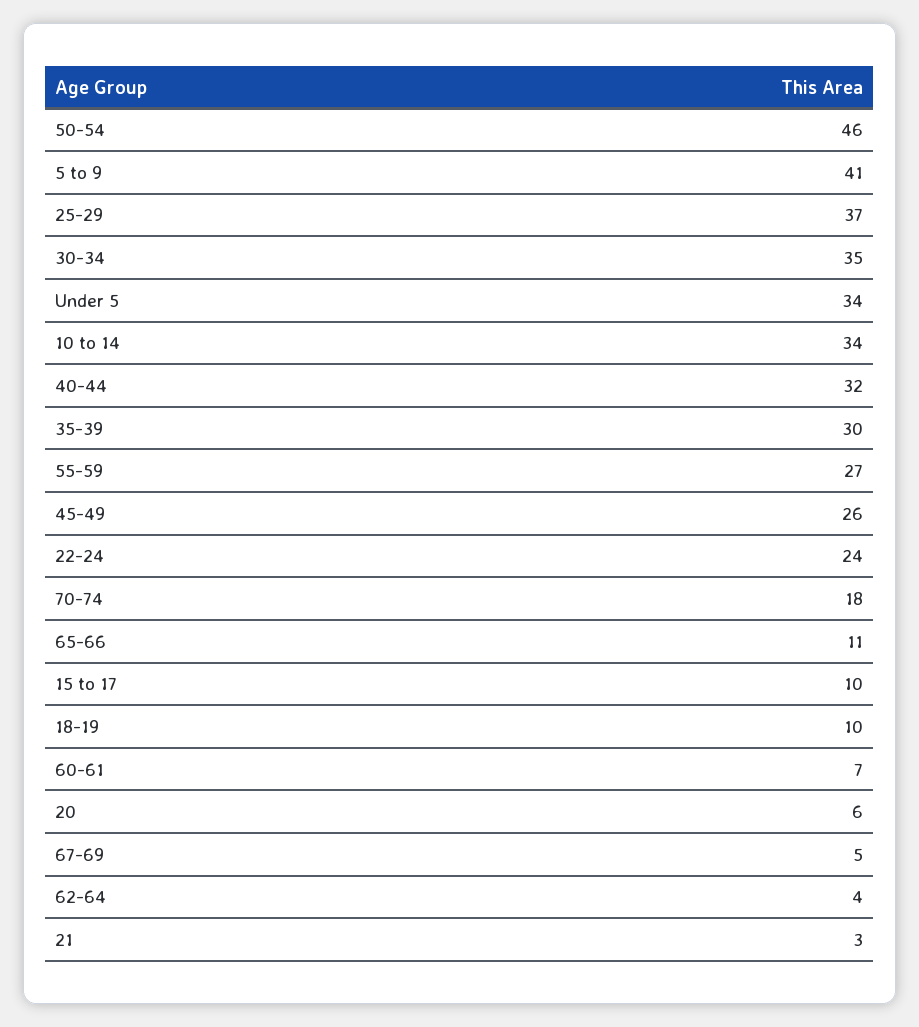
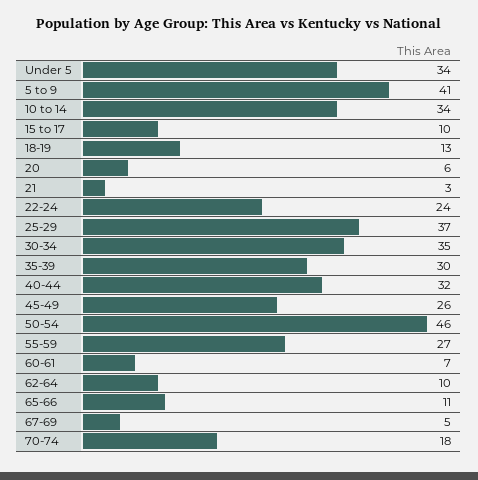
18-19: 10 -> 13
62-64: 4 -> 10

